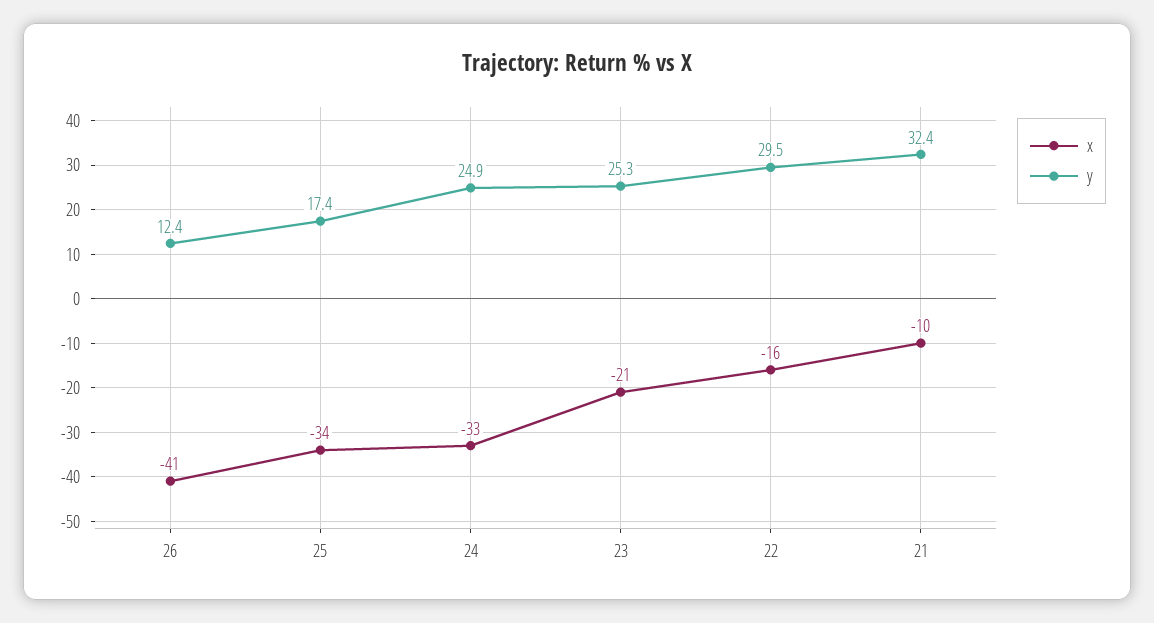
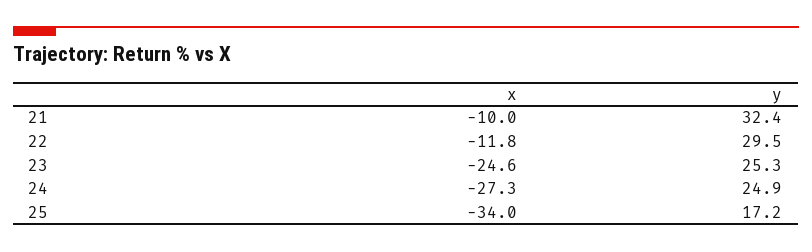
x, 26: -41 -> none
y, 26: 12.4 -> none
y, 25: 17.4 -> 17.2
x, 24: -33 -> -27.3
x, 23: -21 -> -24.6
x, 22: -16 -> -11.8

